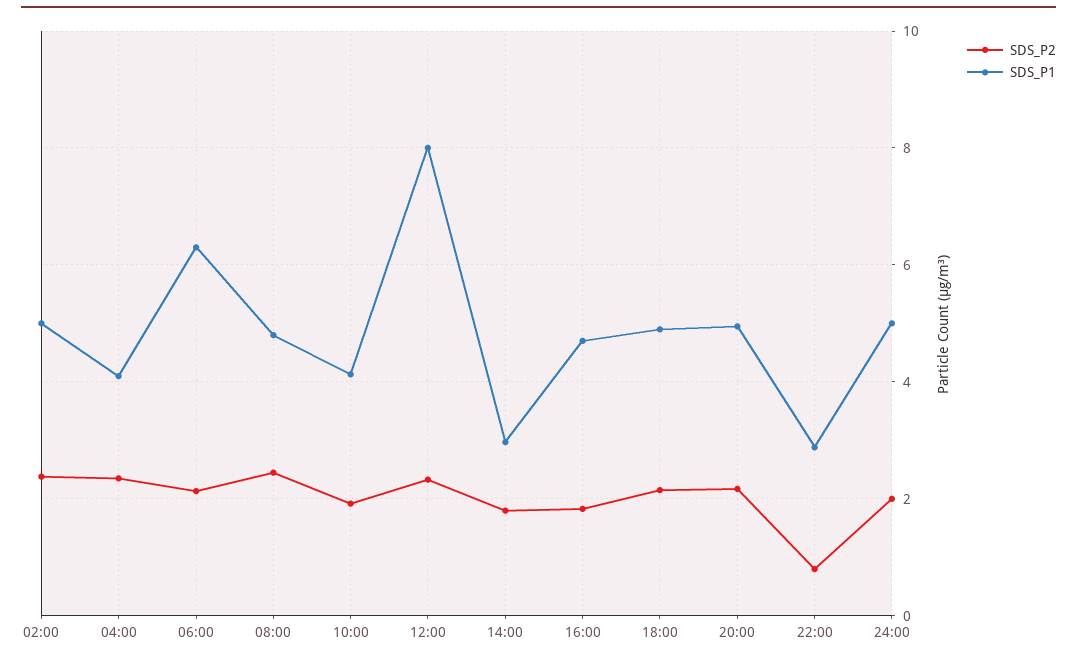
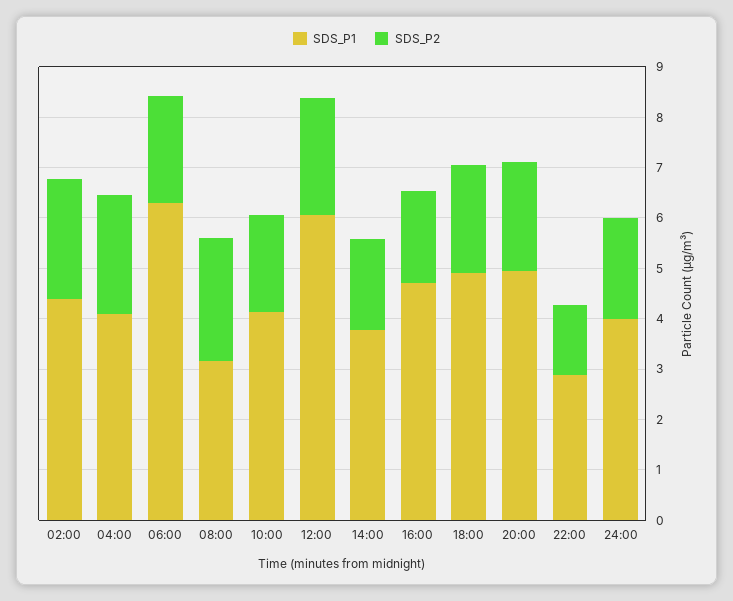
SDS_P1, 02:00: 5 -> 4.4
SDS_P1, 08:00: 4.8 -> 3.2
SDS_P1, 12:00: 8 -> 6
SDS_P1, 14:00: 3 -> 3.8
SDS_P2, 22:00: 0.8 -> 1.4
SDS_P1, 24:00: 5 -> 4

